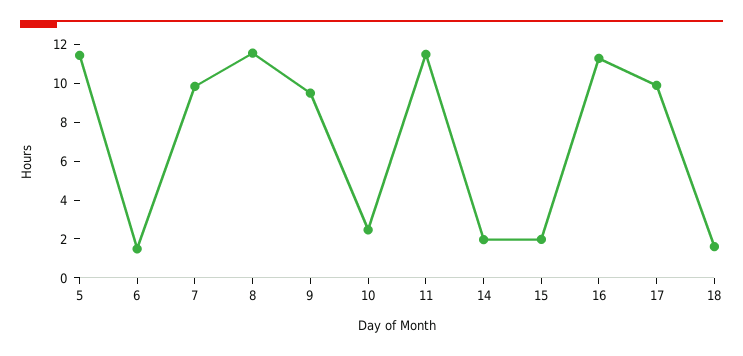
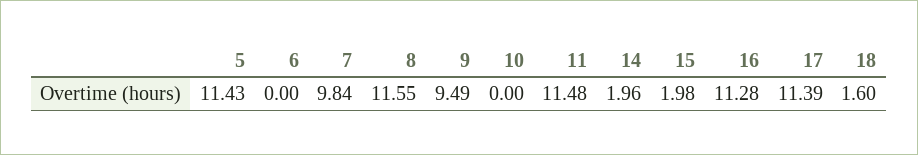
6: 1.5 -> 0
10: 2.5 -> 0
17: 10 -> 11.39

